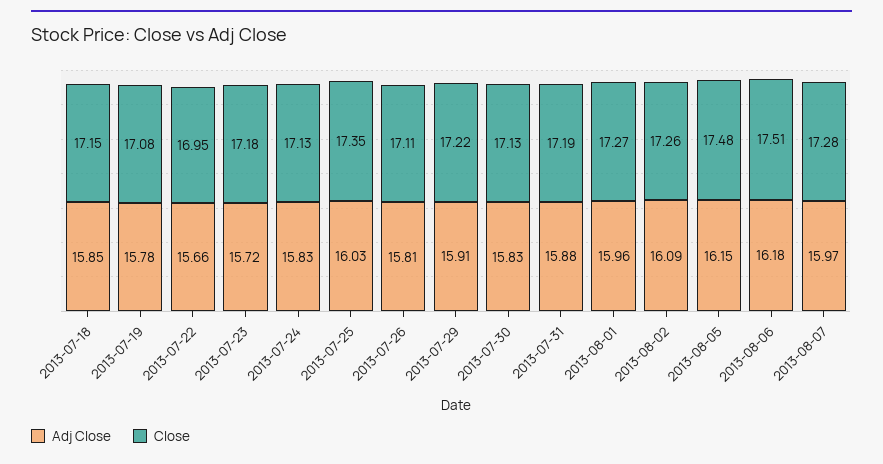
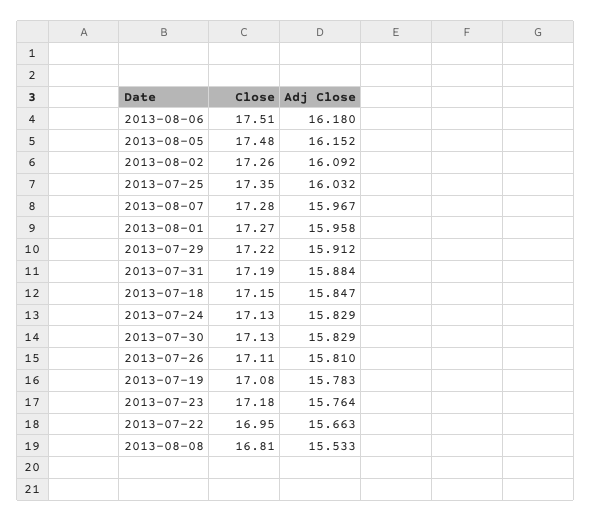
Adj Close, 2013-07-23: 15.72 -> 15.764
Close, 2013-08-08: none -> 16.81
Adj Close, 2013-08-08: none -> 15.533

